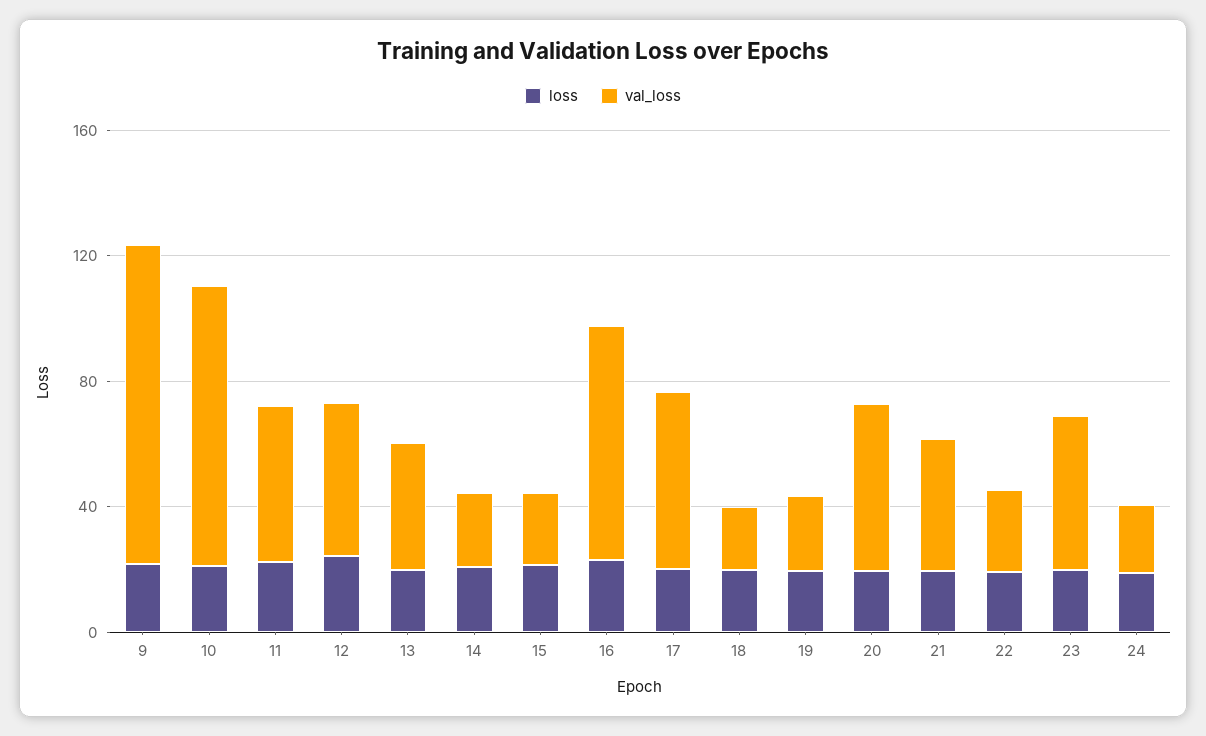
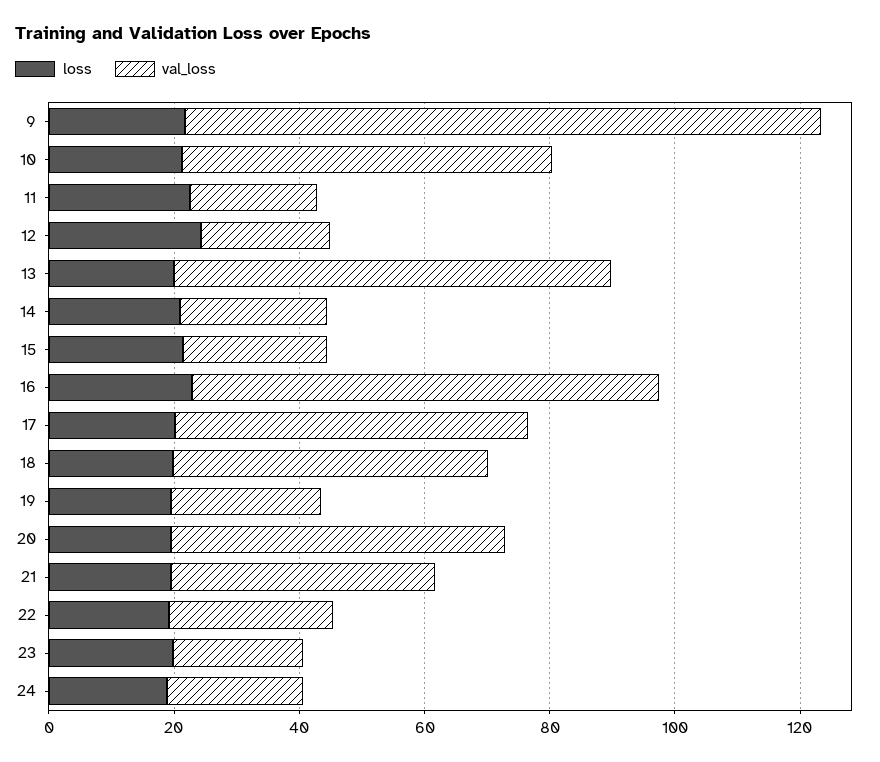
val_loss, 10: 90 -> 60
val_loss, 11: 50 -> 20
val_loss, 12: 50 -> 20
val_loss, 13: 40 -> 70
val_loss, 18: 20 -> 50
val_loss, 23: 50 -> 20

